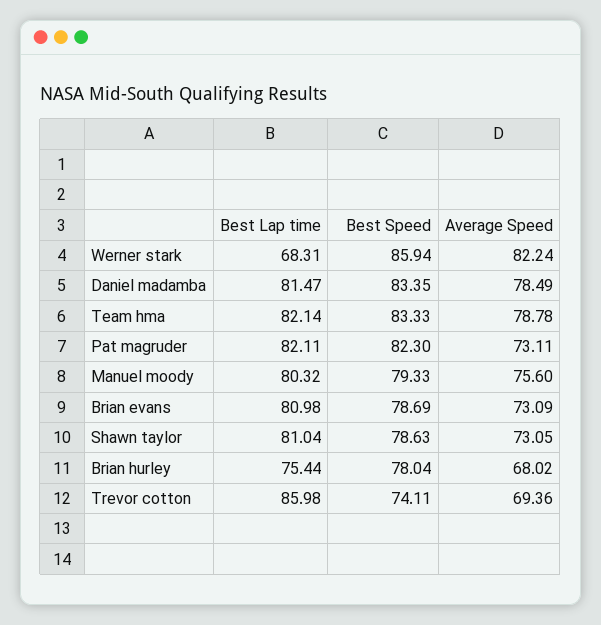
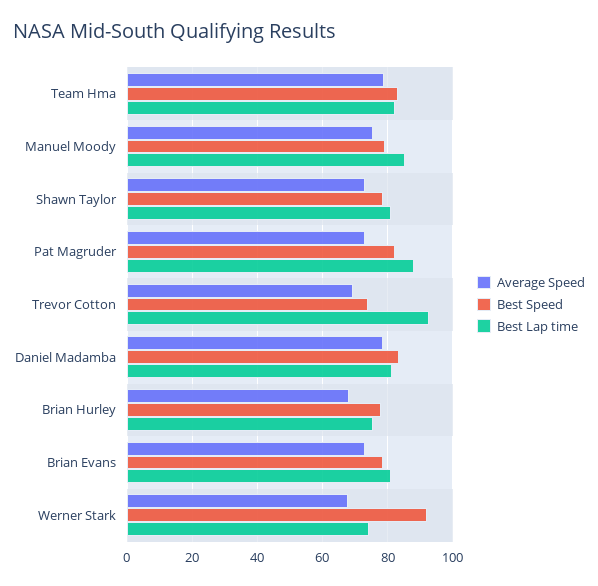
Best Lap time, Werner stark: 68.31 -> 74
Best Speed, Werner stark: 85.94 -> 92
Average Speed, Werner stark: 82.24 -> 68
Best Lap time, Pat magruder: 82.11 -> 88
Best Lap time, Manuel moody: 80.32 -> 86
Best Lap time, Trevor cotton: 85.98 -> 92

